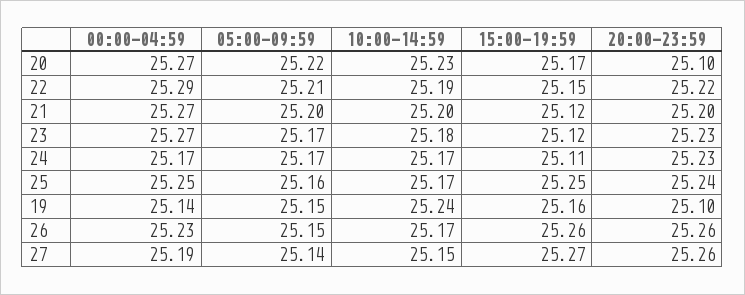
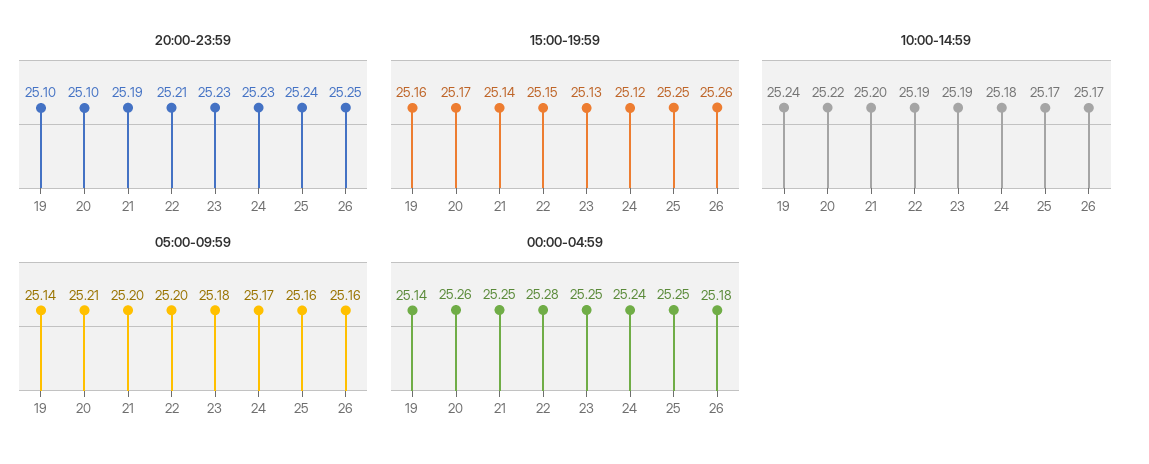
00:00-04:59, 20: 25.27 -> 25.26
05:00-09:59, 20: 25.22 -> 25.21
10:00-14:59, 20: 25.23 -> 25.22
00:00-04:59, 22: 25.29 -> 25.28
05:00-09:59, 22: 25.21 -> 25.2
20:00-23:59, 22: 25.22 -> 25.21
00:00-04:59, 21: 25.27 -> 25.25
15:00-19:59, 21: 25.12 -> 25.14
20:00-23:59, 21: 25.2 -> 25.19
00:00-04:59, 23: 25.27 -> 25.25
05:00-09:59, 23: 25.17 -> 25.18
10:00-14:59, 23: 25.18 -> 25.19
15:00-19:59, 23: 25.12 -> 25.13
00:00-04:59, 24: 25.17 -> 25.24
10:00-14:59, 24: 25.17 -> 25.18
15:00-19:59, 24: 25.11 -> 25.12
05:00-09:59, 19: 25.15 -> 25.14
00:00-04:59, 26: 25.23 -> 25.18
05:00-09:59, 26: 25.15 -> 25.16
20:00-23:59, 26: 25.26 -> 25.25
00:00-04:59, 27: 25.19 -> none
05:00-09:59, 27: 25.14 -> none
10:00-14:59, 27: 25.15 -> none
15:00-19:59, 27: 25.27 -> none
20:00-23:59, 27: 25.26 -> none

